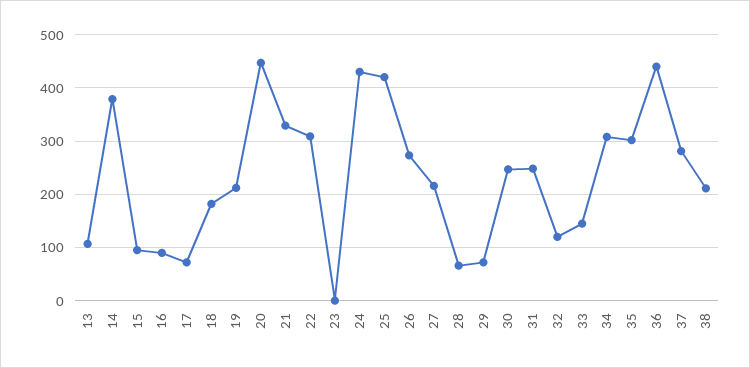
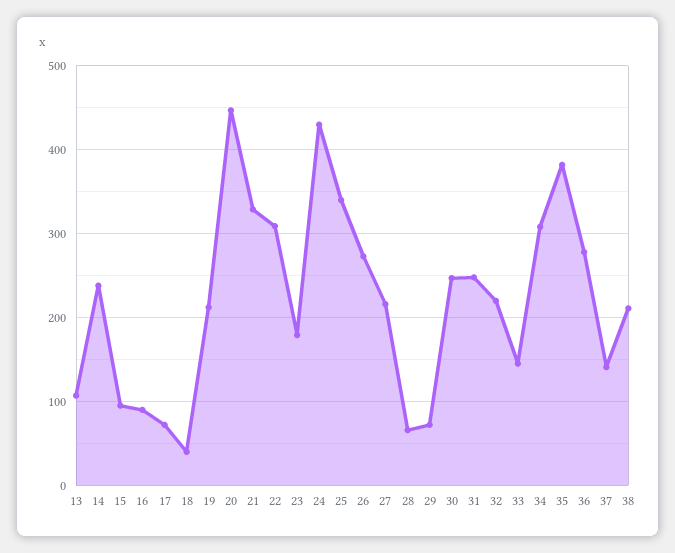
14: 380 -> 240
18: 180 -> 40
23: 0 -> 180
25: 420 -> 340
32: 120 -> 220
35: 300 -> 380
36: 440 -> 280
37: 280 -> 140

